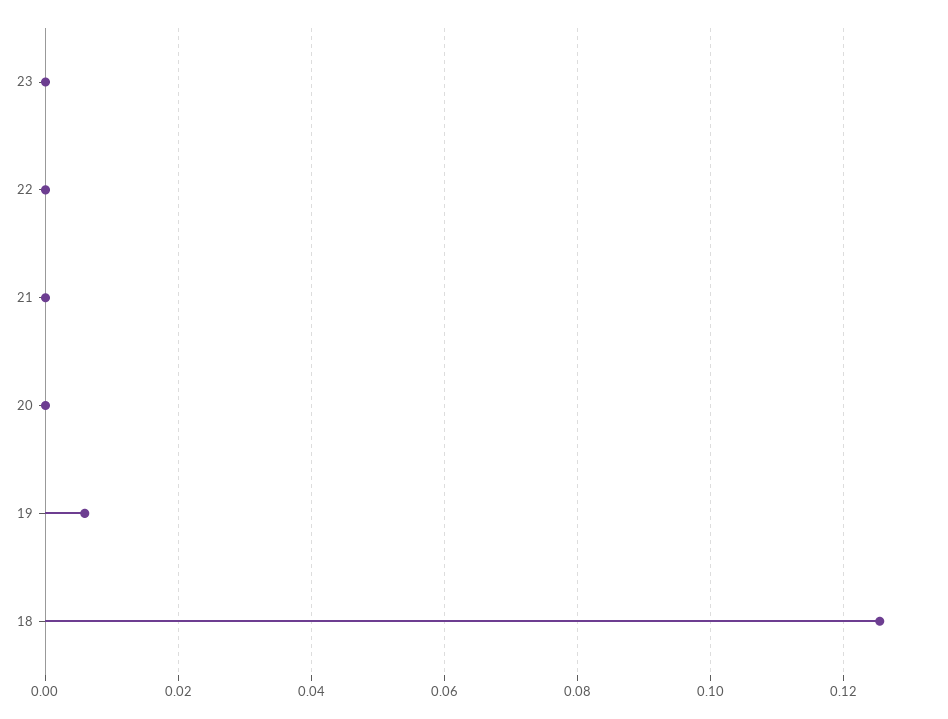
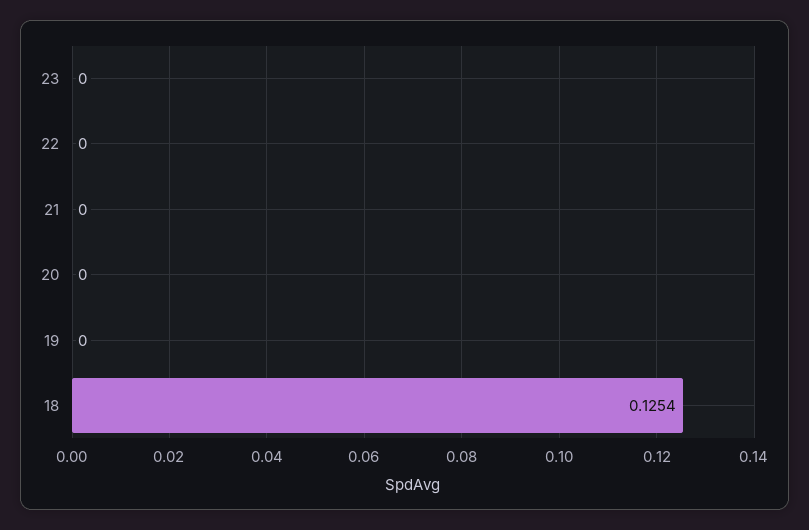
19: 0.006 -> 0

